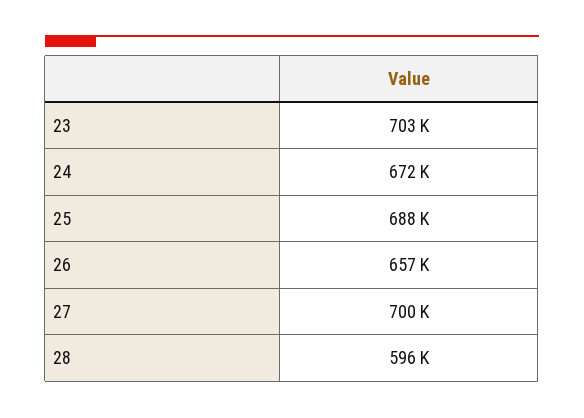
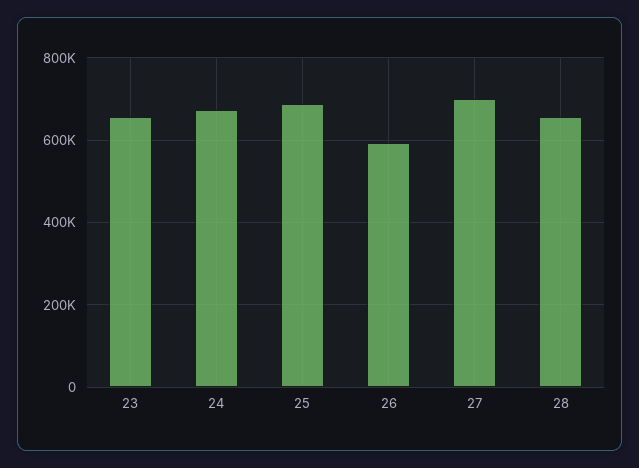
23: 703000 -> 660000
26: 657000 -> 600000
28: 596000 -> 660000

